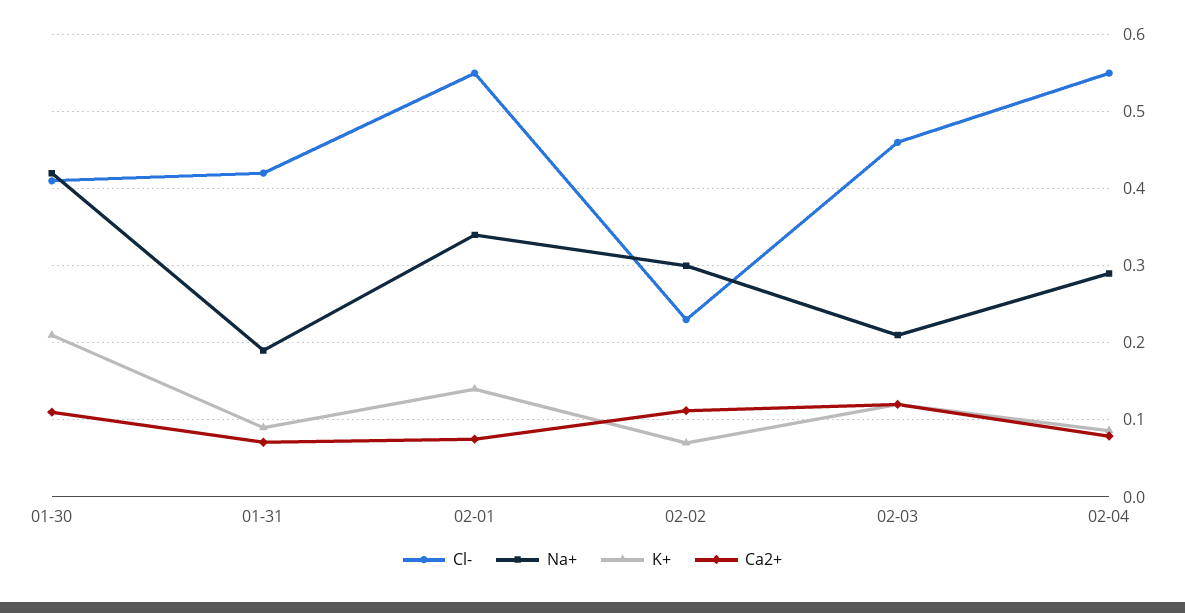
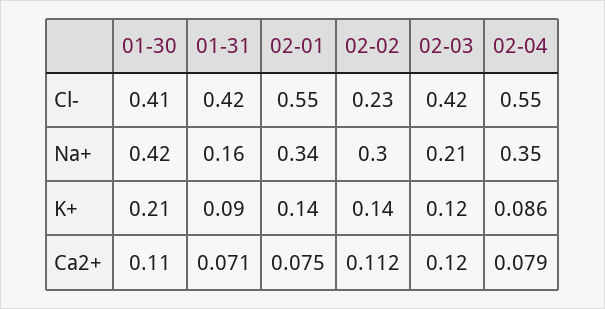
Na+, 01-31: 0.19 -> 0.16
K+, 02-02: 0.07 -> 0.14
Cl-, 02-03: 0.46 -> 0.42
Na+, 02-04: 0.29 -> 0.35

